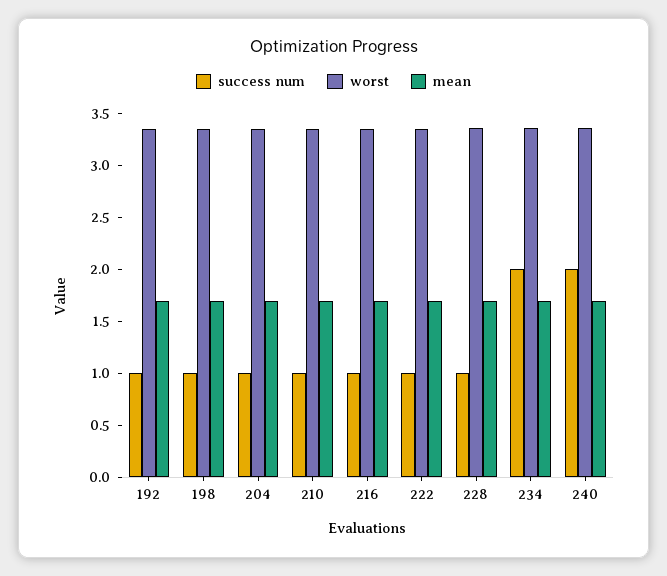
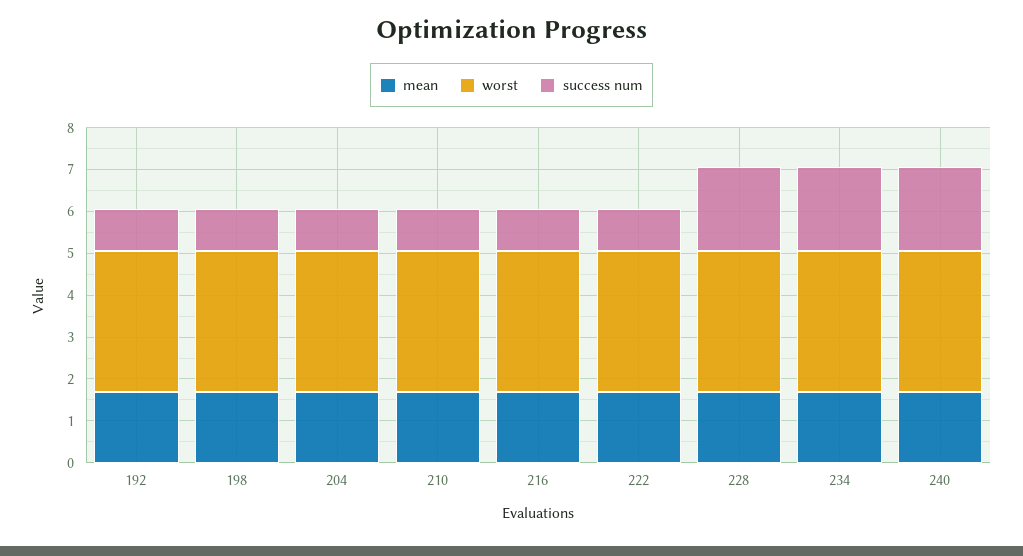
success num, 228: 1 -> 2

